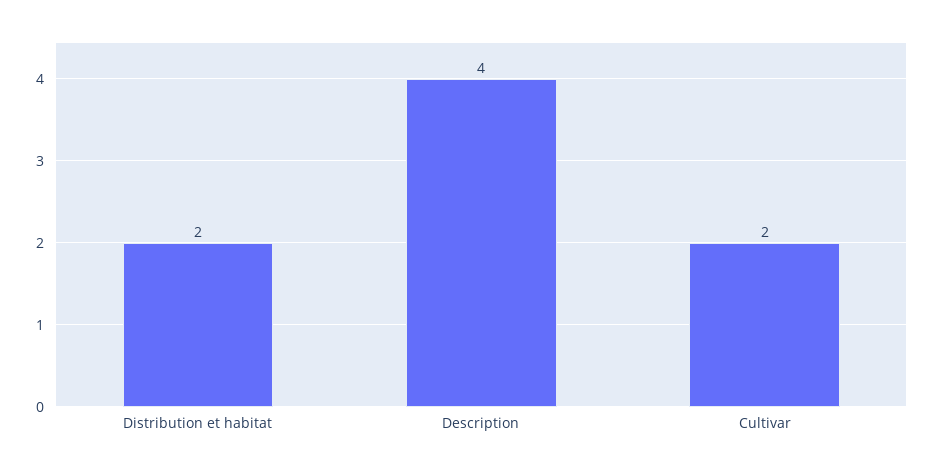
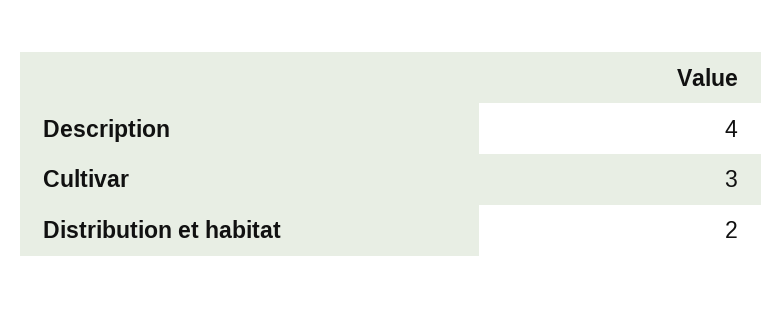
Cultivar: 2 -> 3

